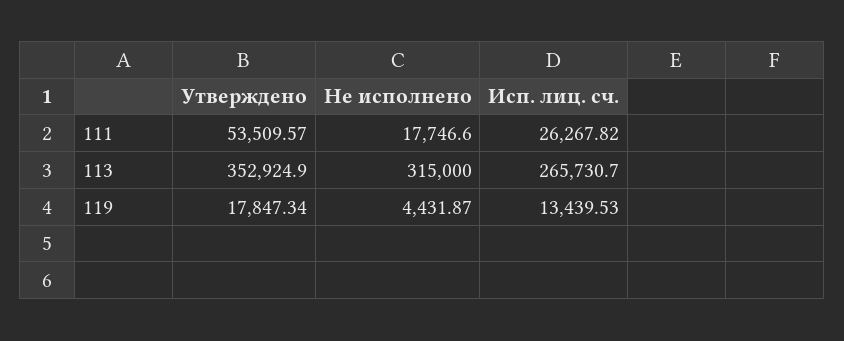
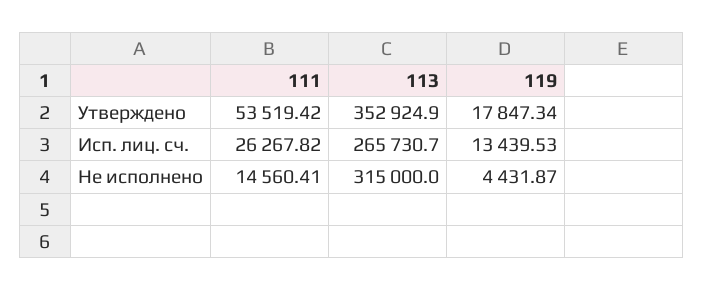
Утверждено, 111: 53509.57 -> 53519.42
Не исполнено, 111: 17746.6 -> 14560.41

